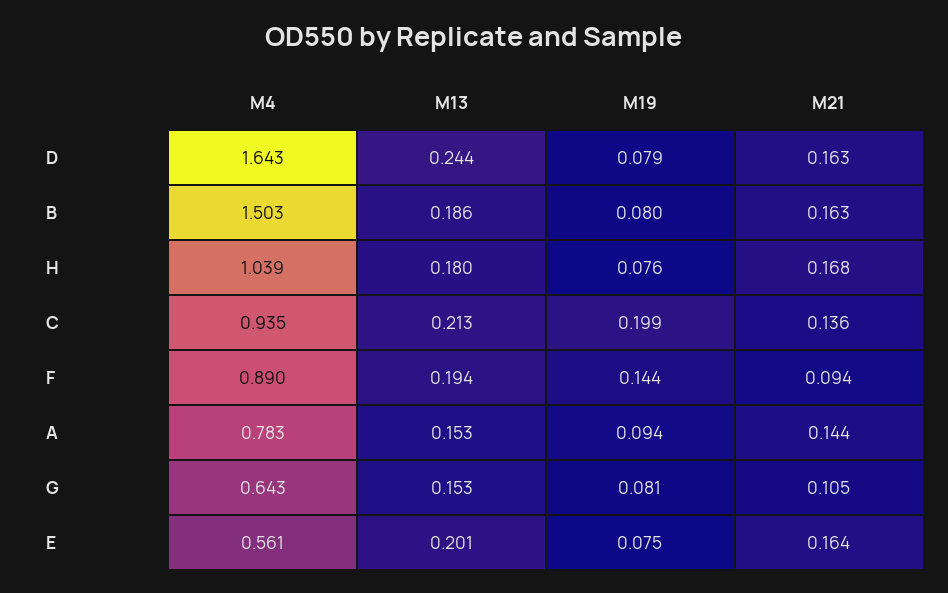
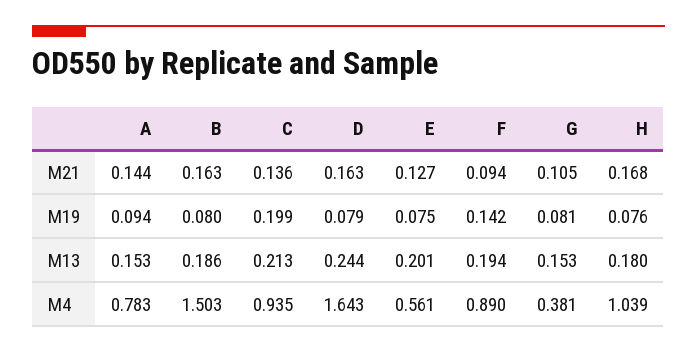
M19, F: 0.144 -> 0.142
M4, G: 0.643 -> 0.381
M21, E: 0.164 -> 0.127

